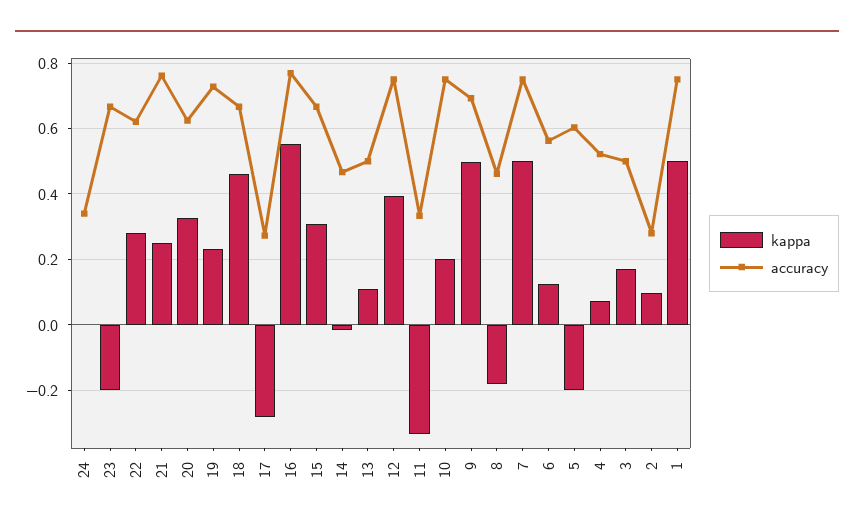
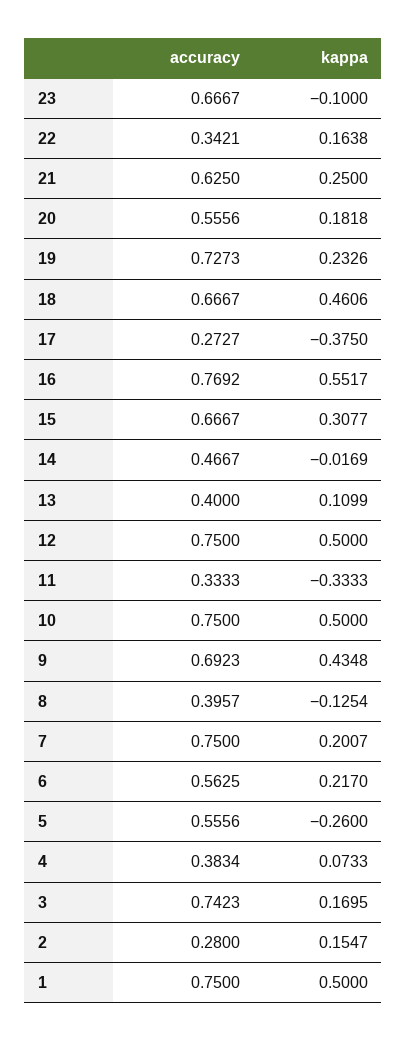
kappa, 24: 0 -> none
accuracy, 24: 0.34 -> none
kappa, 23: -0.2 -> -0.1
kappa, 22: 0.28 -> 0.1638
accuracy, 22: 0.62 -> 0.3421
accuracy, 21: 0.76 -> 0.625
kappa, 20: 0.32 -> 0.1818
accuracy, 20: 0.62 -> 0.5556
kappa, 17: -0.28 -> -0.375
accuracy, 13: 0.5 -> 0.4
kappa, 12: 0.4 -> 0.5
kappa, 10: 0.2 -> 0.5
kappa, 9: 0.5 -> 0.4348
kappa, 8: -0.18 -> -0.1254
accuracy, 8: 0.46 -> 0.3957
kappa, 7: 0.5 -> 0.2007
kappa, 6: 0.12 -> 0.217
kappa, 5: -0.2 -> -0.26
accuracy, 5: 0.6 -> 0.5556
accuracy, 4: 0.52 -> 0.3834
accuracy, 3: 0.5 -> 0.7423
kappa, 2: 0.1 -> 0.1547

